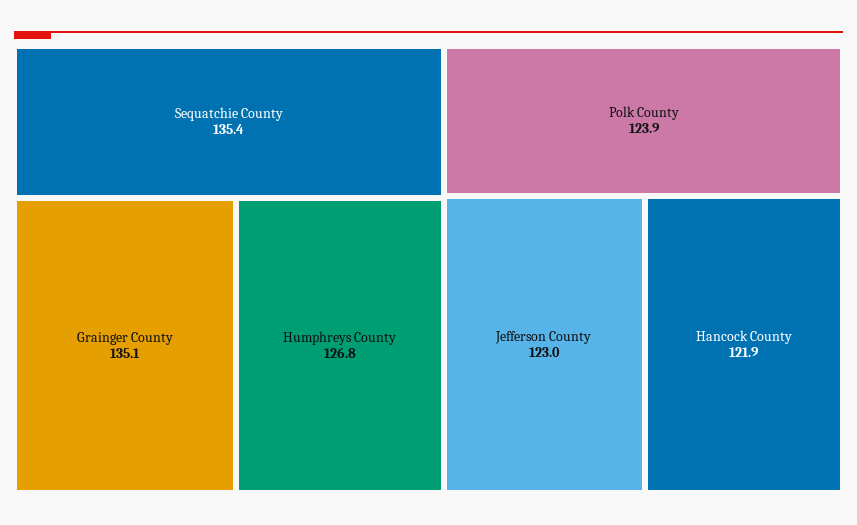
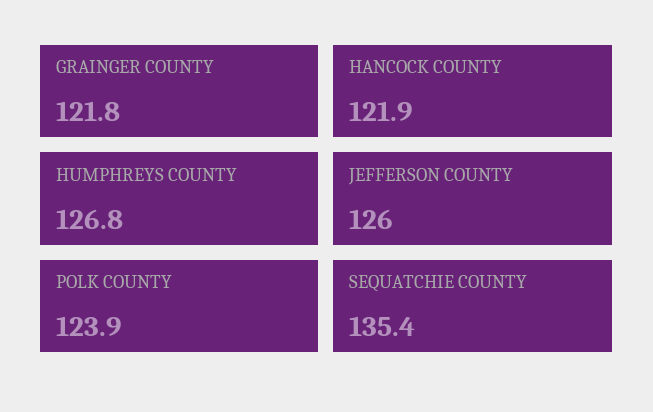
Grainger County: 135.1 -> 121.8
Jefferson County: 123 -> 126

